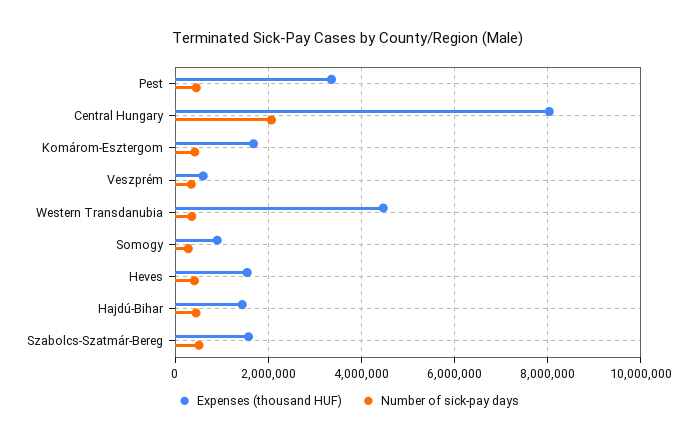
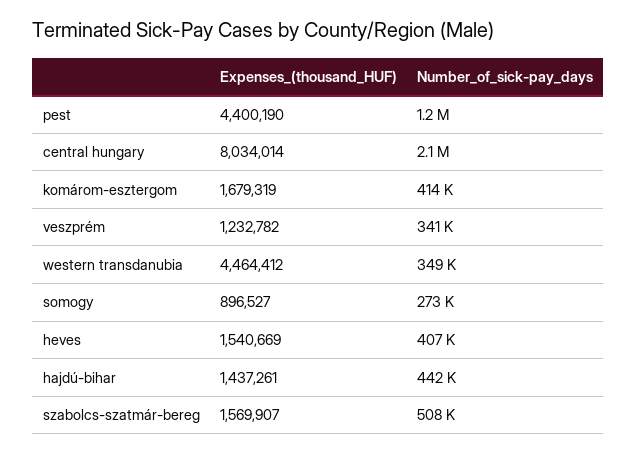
Expenses (thousand HUF), Pest: 3400000 -> 4400190
Number of sick-pay days, Pest: 400000 -> 1200000
Expenses (thousand HUF), Veszprém: 600000 -> 1232782

